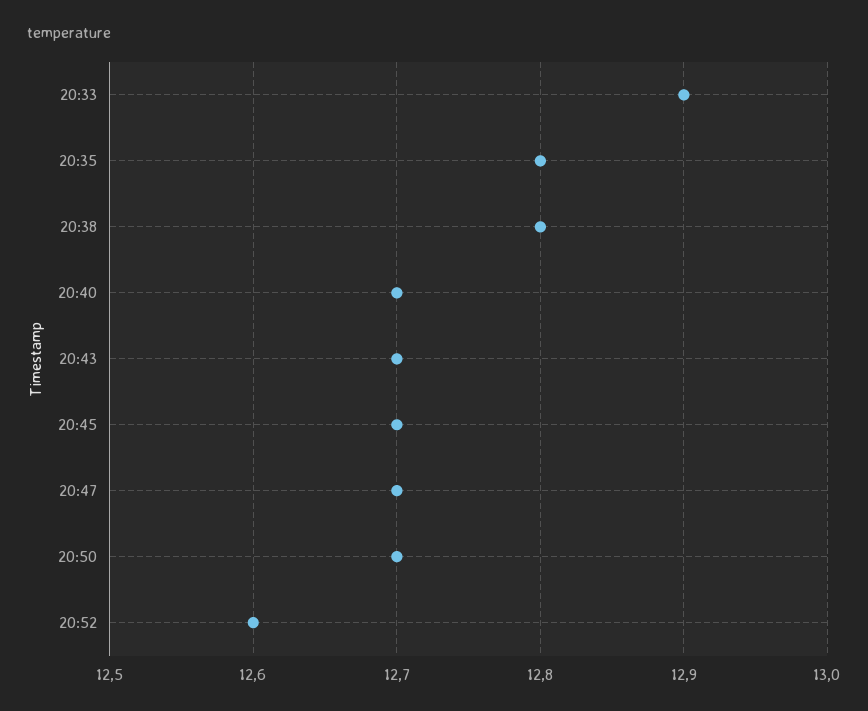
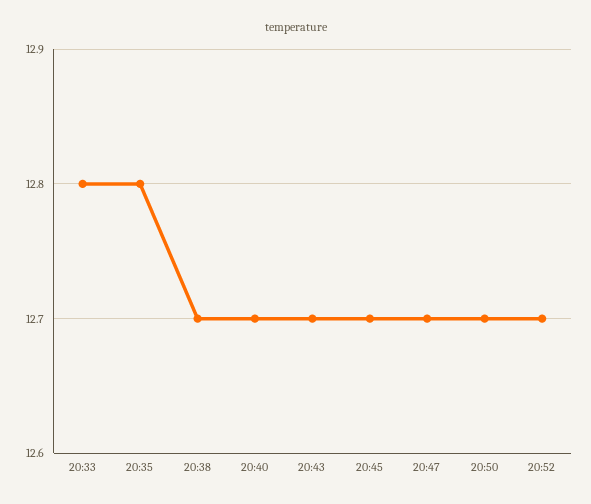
20:33: 12.9 -> 12.8
20:38: 12.8 -> 12.7
20:52: 12.6 -> 12.7

